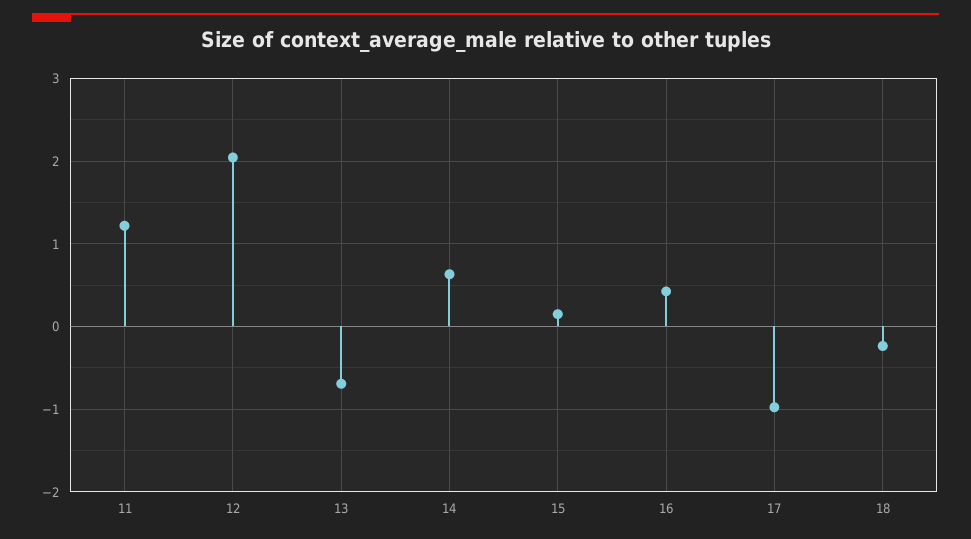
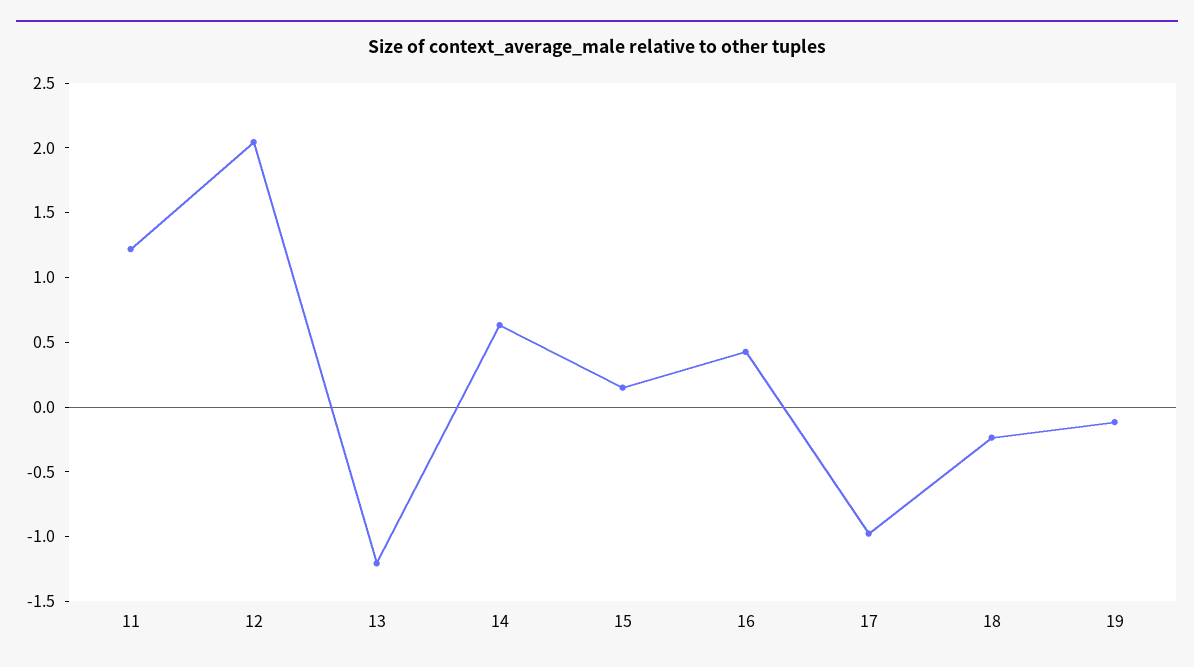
13: -0.7 -> -1.2
19: none -> -0.1

